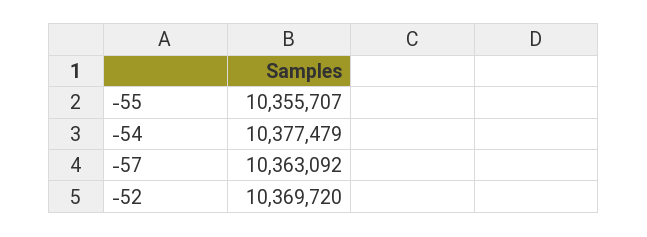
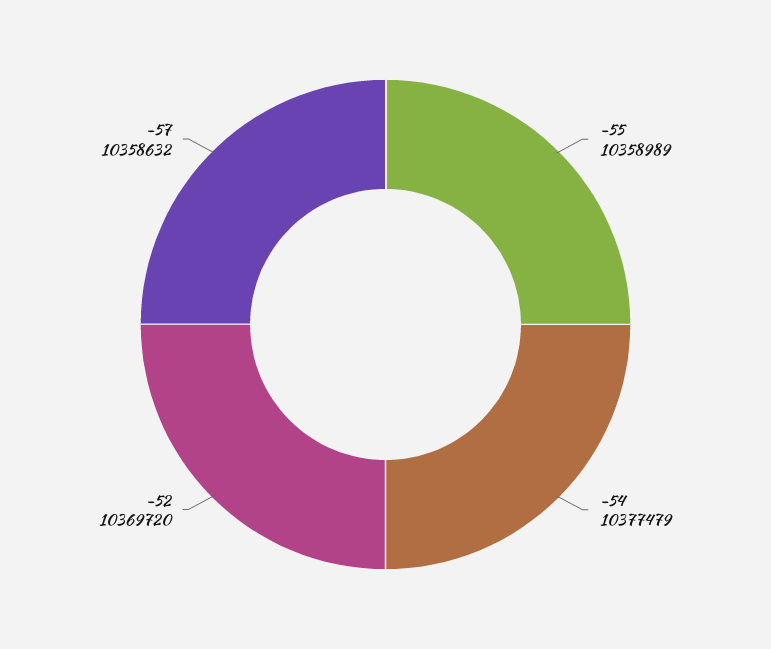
-55: 10355707 -> 10358989
-57: 10363092 -> 10358632

